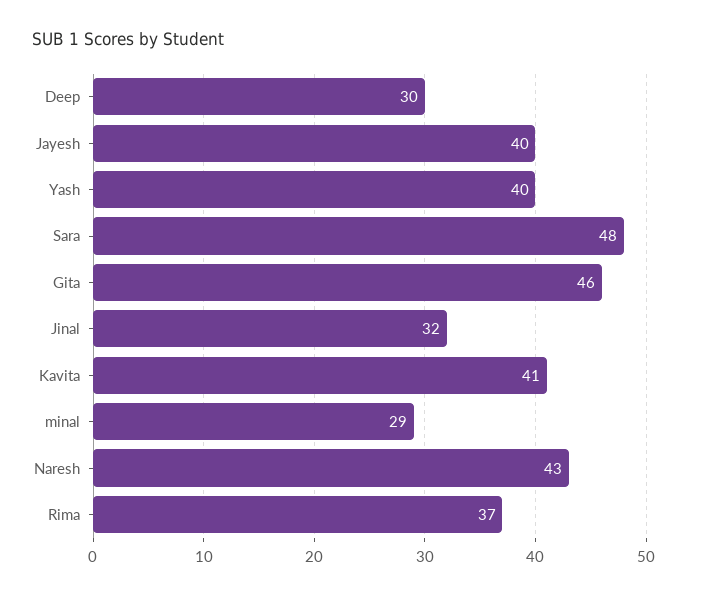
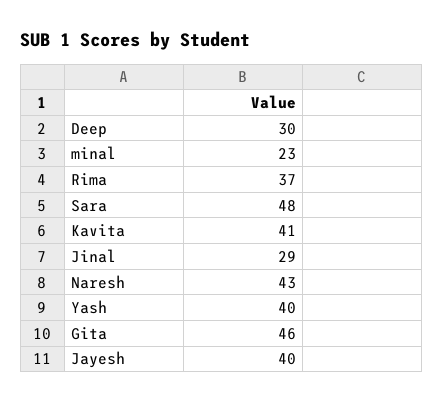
Jinal: 32 -> 29
minal: 29 -> 23

